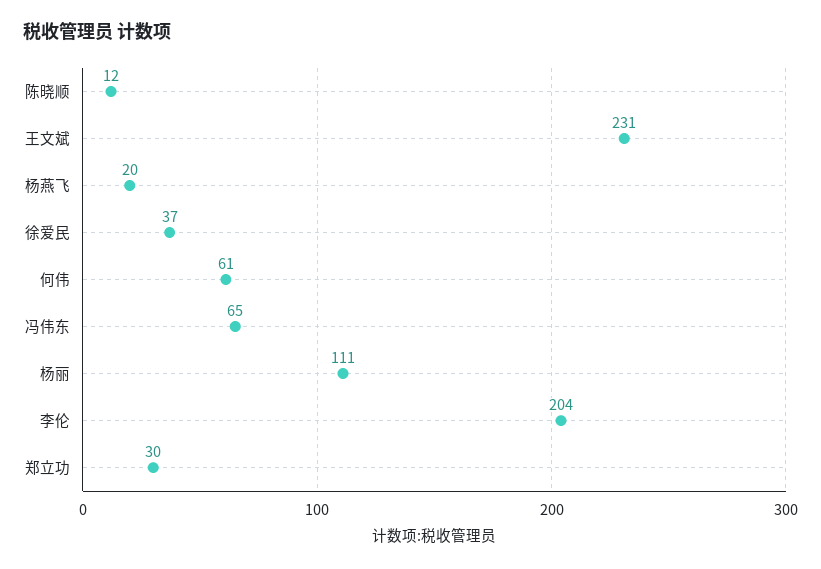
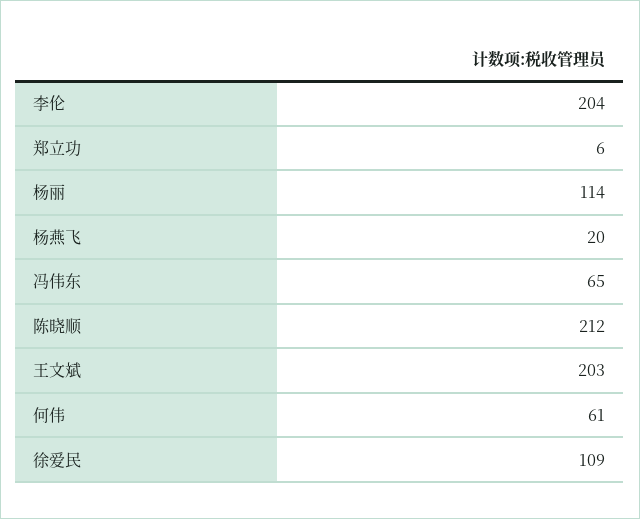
陈晓顺: 12 -> 212
王文斌: 231 -> 203
徐爱民: 37 -> 109
杨丽: 111 -> 114
郑立功: 30 -> 6

